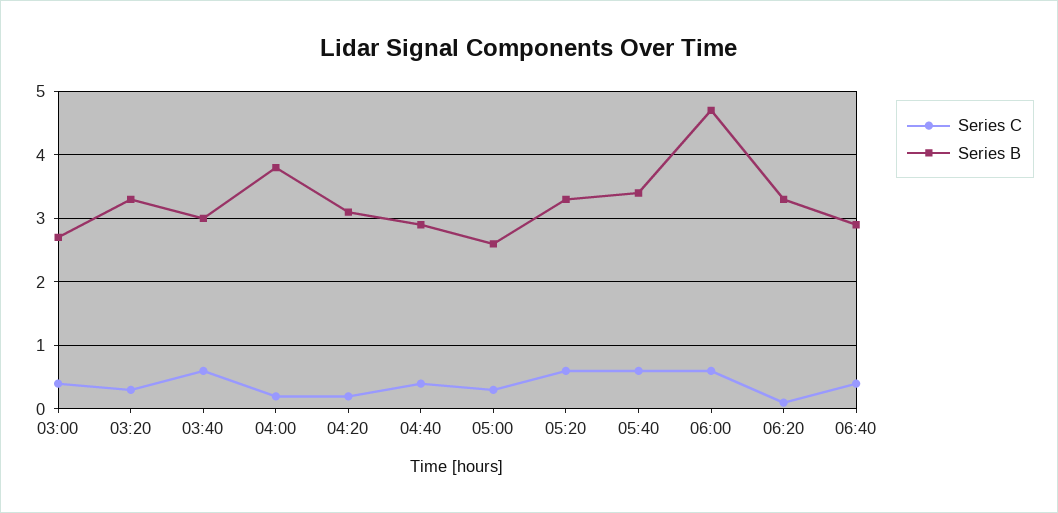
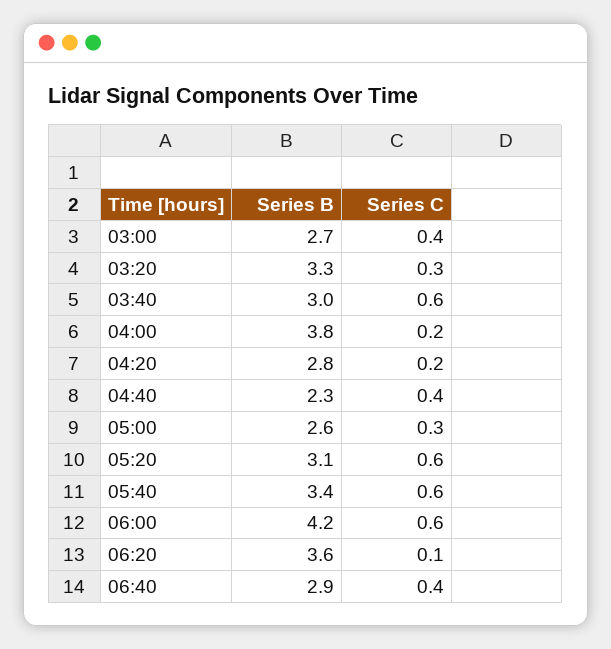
Series B, 04:20: 3.1 -> 2.8
Series B, 04:40: 2.9 -> 2.3
Series B, 05:20: 3.3 -> 3.1
Series B, 06:00: 4.7 -> 4.2
Series B, 06:20: 3.3 -> 3.6

